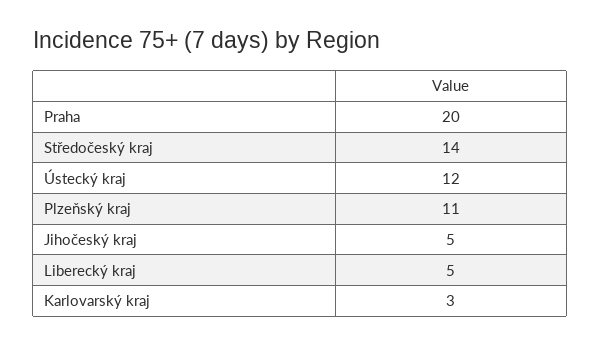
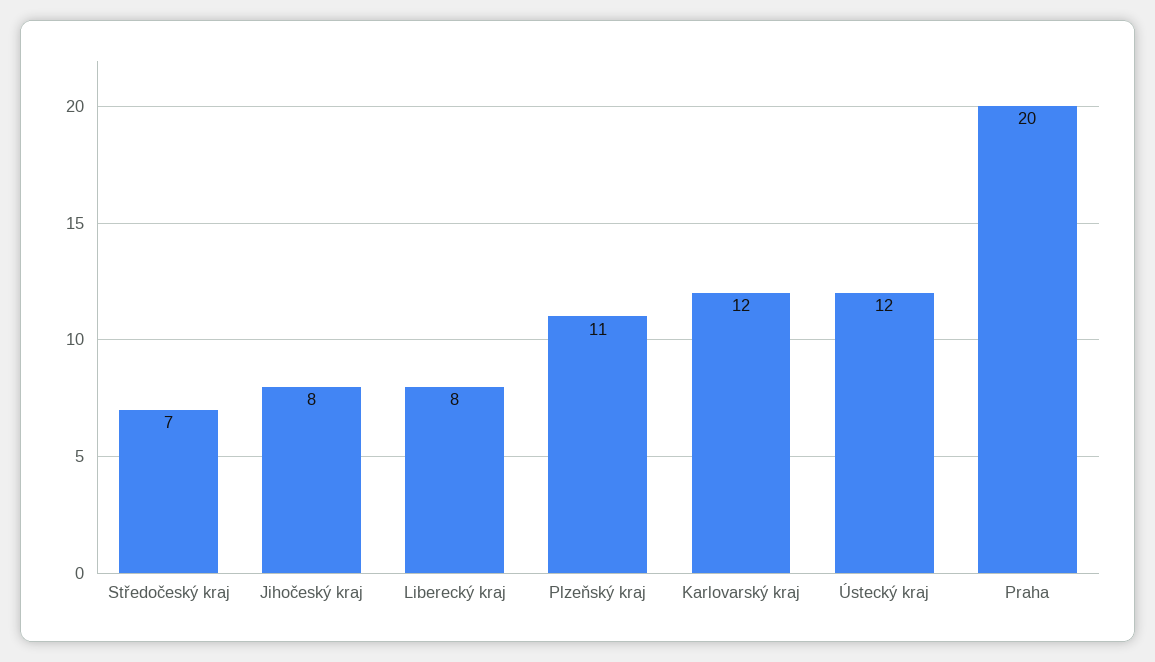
Středočeský kraj: 14 -> 7
Jihočeský kraj: 5 -> 8
Liberecký kraj: 5 -> 8
Karlovarský kraj: 3 -> 12

